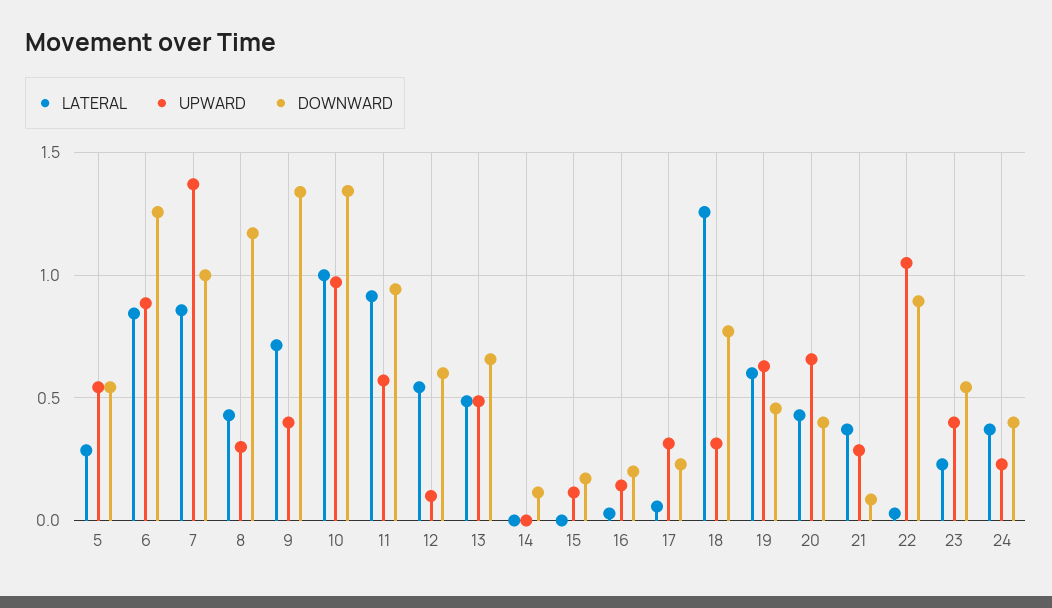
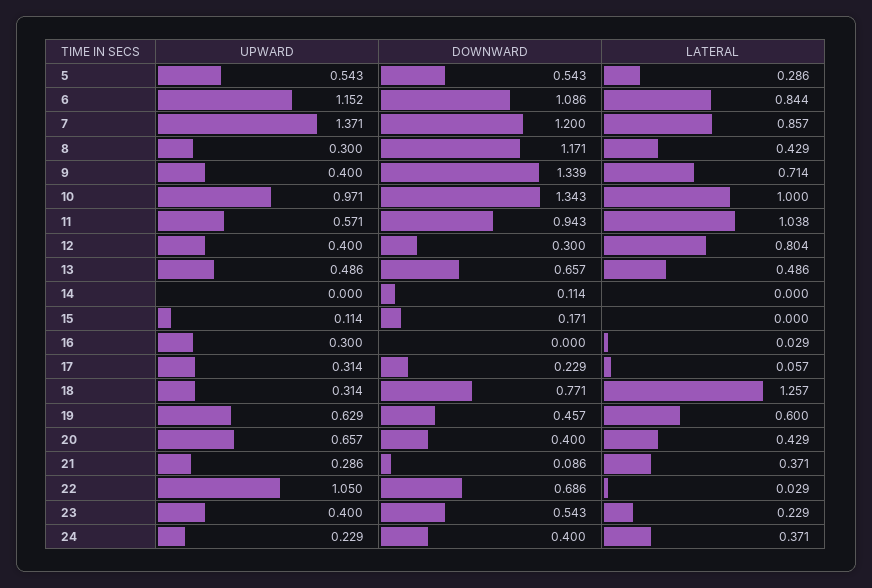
UPWARD, 6: 0.9 -> 1.152
DOWNWARD, 6: 1.25 -> 1.086
DOWNWARD, 7: 1 -> 1.2
LATERAL, 11: 0.9 -> 1.038
LATERAL, 12: 0.55 -> 0.804
UPWARD, 12: 0.1 -> 0.4
DOWNWARD, 12: 0.6 -> 0.3
UPWARD, 16: 0.15 -> 0.3
DOWNWARD, 16: 0.2 -> 0
DOWNWARD, 22: 0.9 -> 0.686

